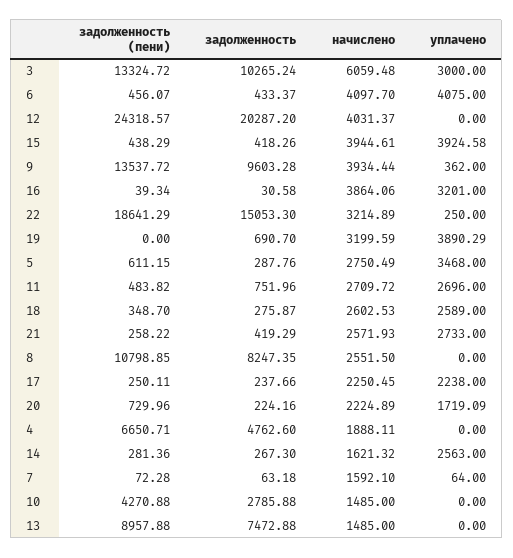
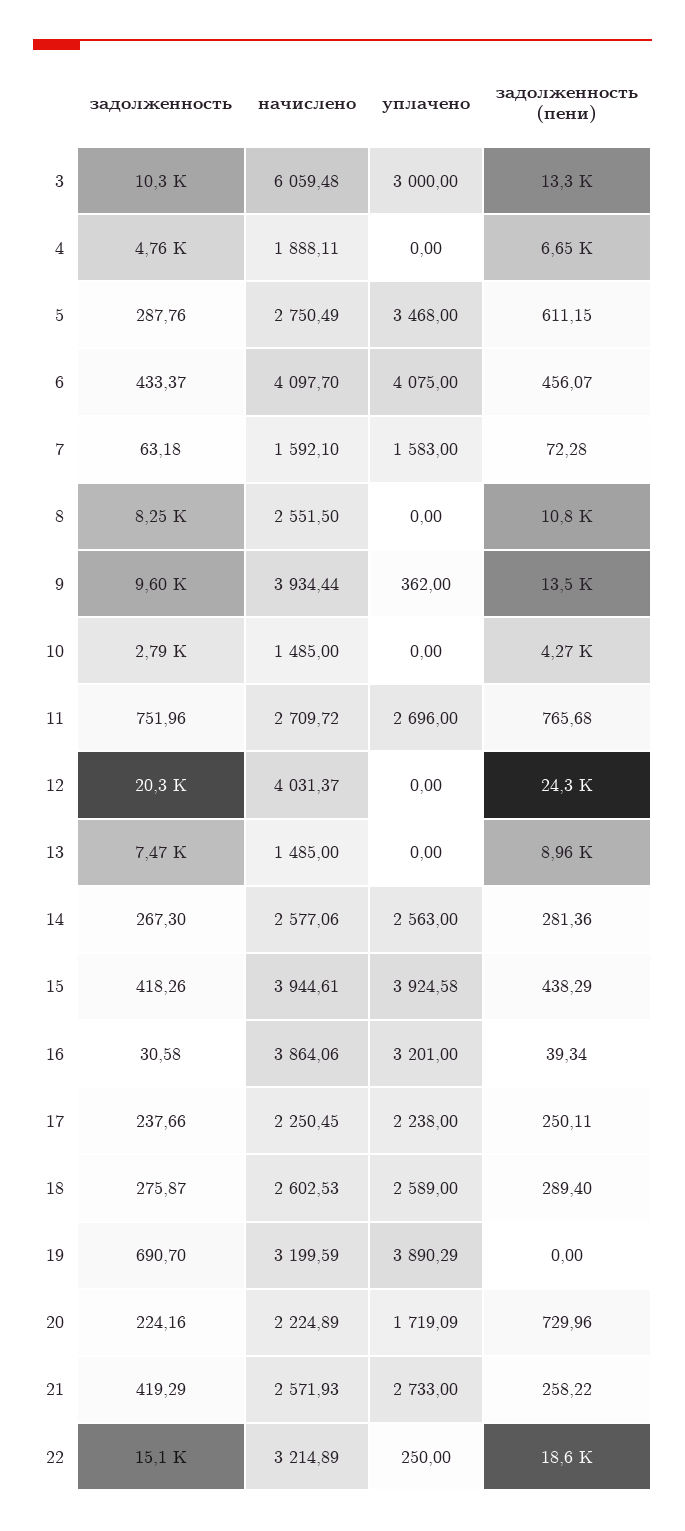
задолженность (пени), 11: 483.82 -> 765.68
задолженность (пени), 18: 348.7 -> 289.4
начислено, 14: 1621.32 -> 2577.06
уплачено, 7: 64 -> 1583

